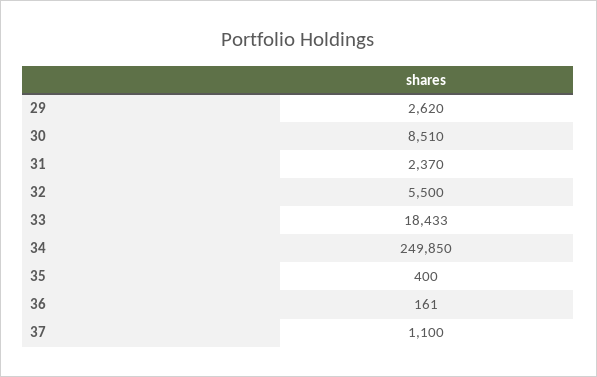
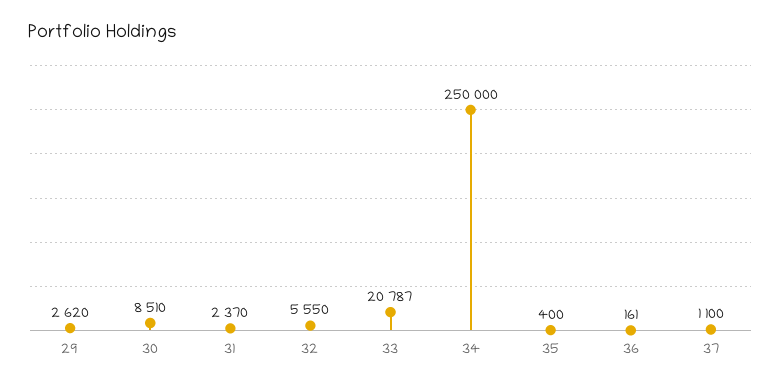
32: 5500 -> 5550
33: 18433 -> 20787
34: 249850 -> 250000

